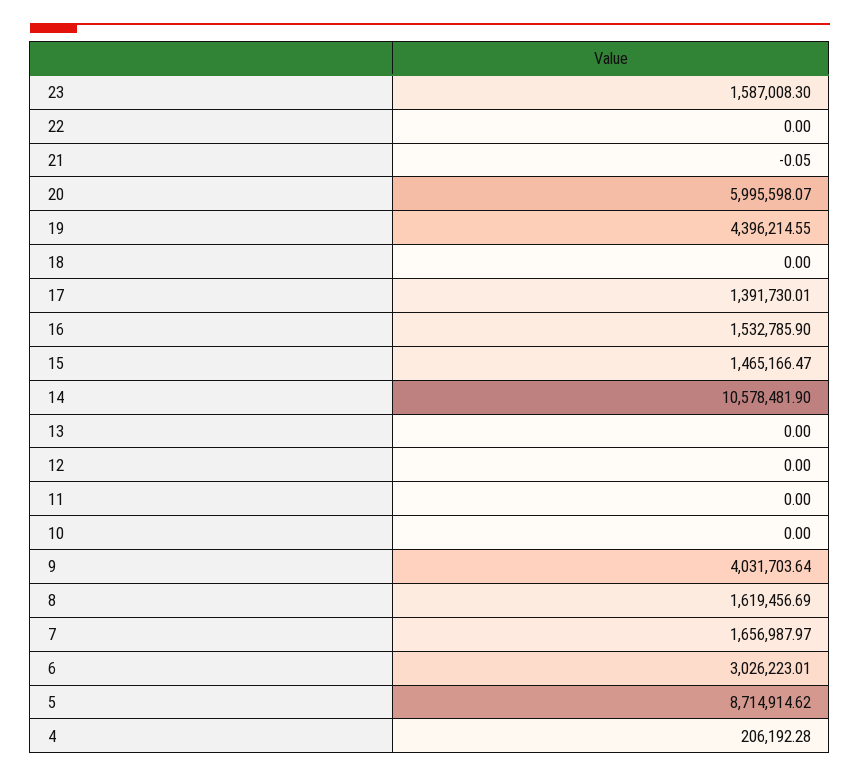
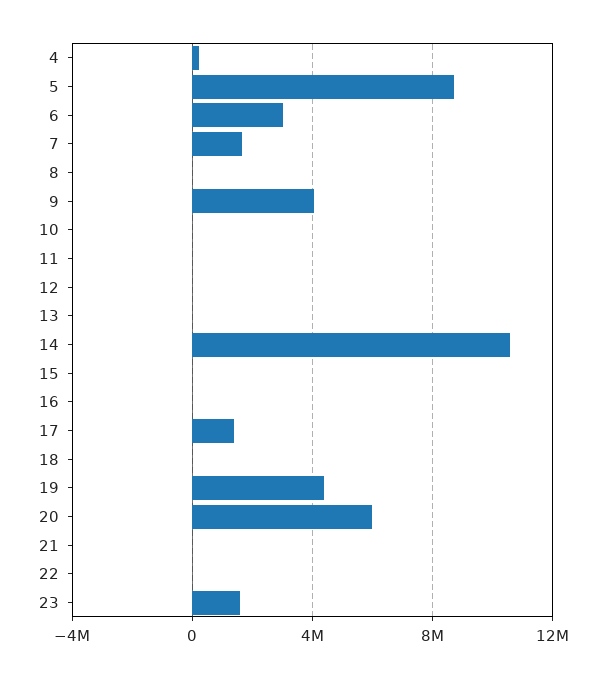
16: 1532785.9 -> 0
15: 1465166.47 -> 0
8: 1619456.69 -> 0

